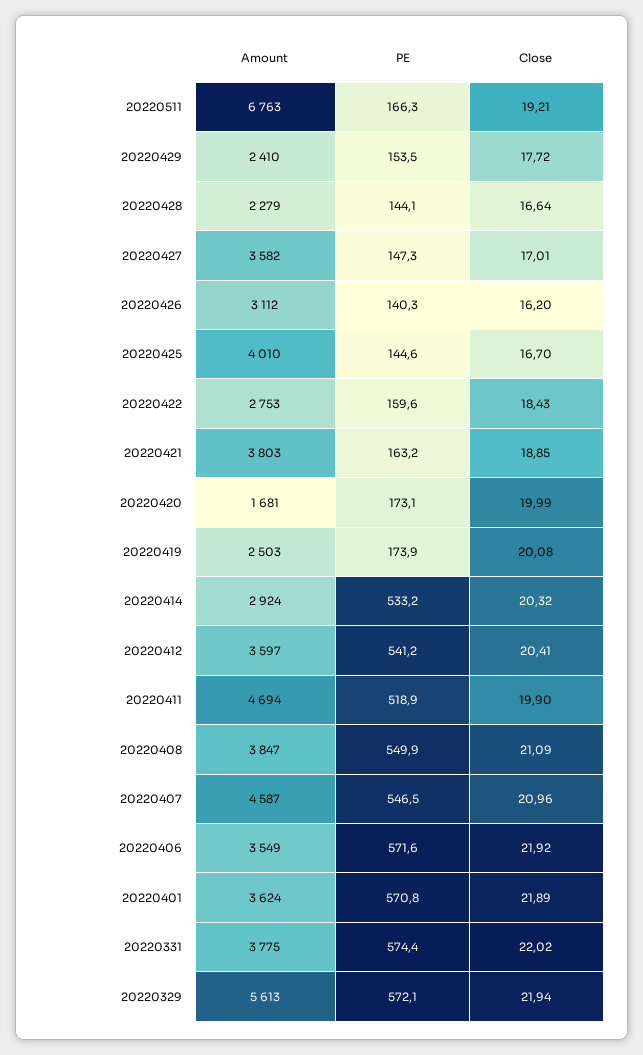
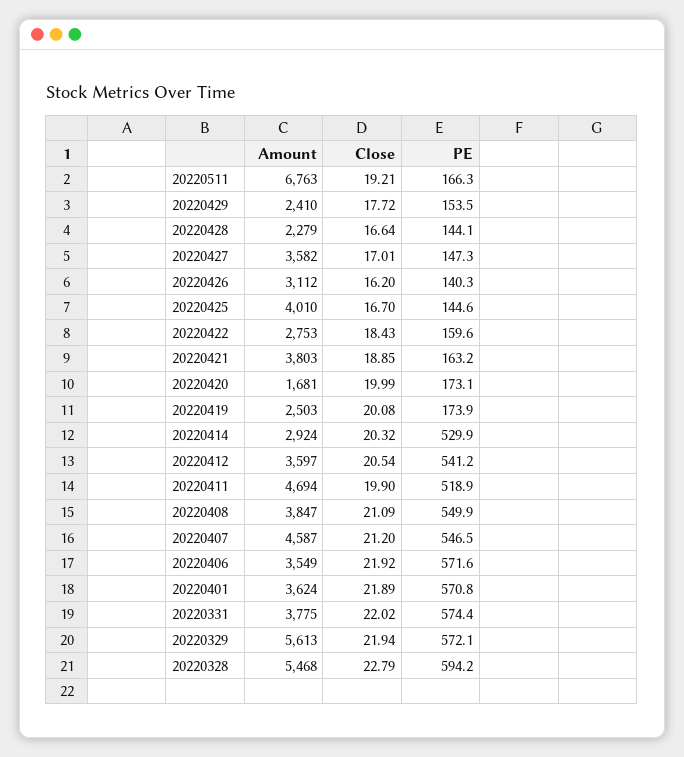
PE, 20220414: 533.2 -> 529.9
Close, 20220412: 20.41 -> 20.54
Close, 20220407: 20.96 -> 21.2
Amount, 20220328: none -> 5468
Close, 20220328: none -> 22.79
PE, 20220328: none -> 594.2

